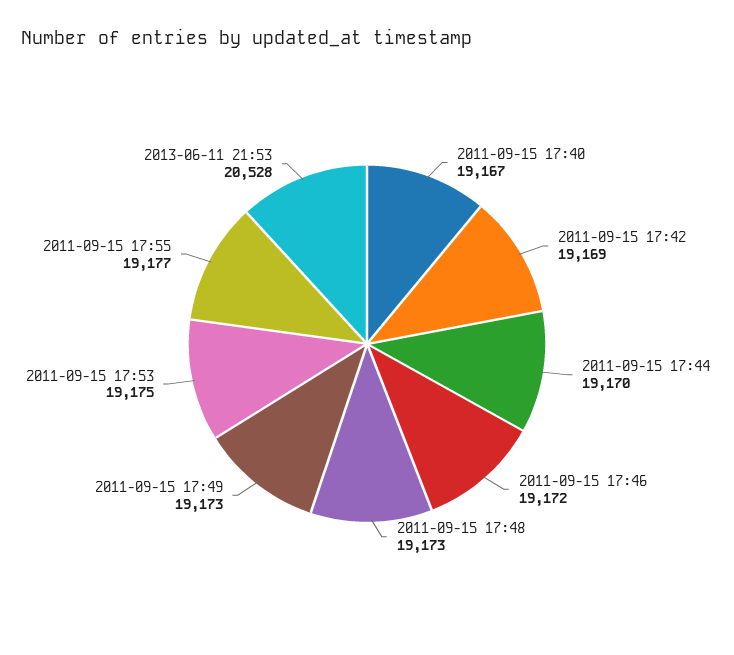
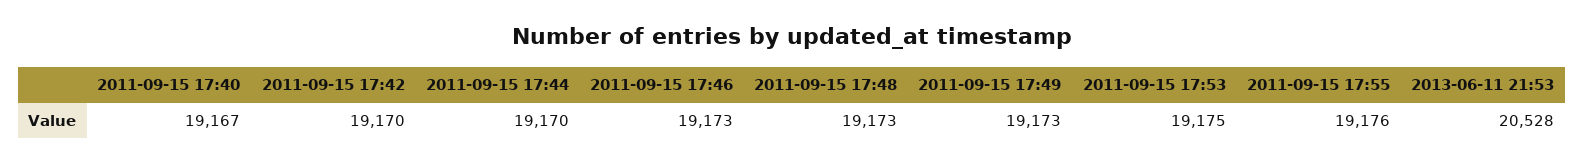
2011-09-15 17:42: 19169 -> 19170
2011-09-15 17:46: 19172 -> 19173
2011-09-15 17:55: 19177 -> 19176

